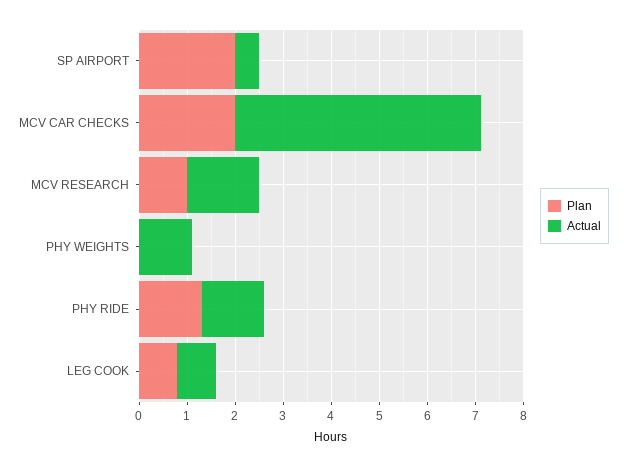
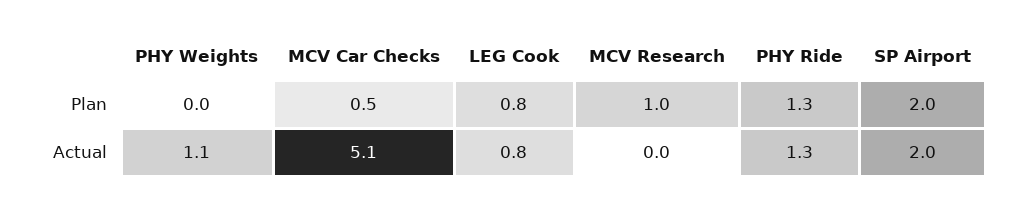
Actual, SP AIRPORT: 0.5 -> 2
Plan, MCV CAR CHECKS: 2 -> 0.5
Actual, MCV RESEARCH: 1.5 -> 0

